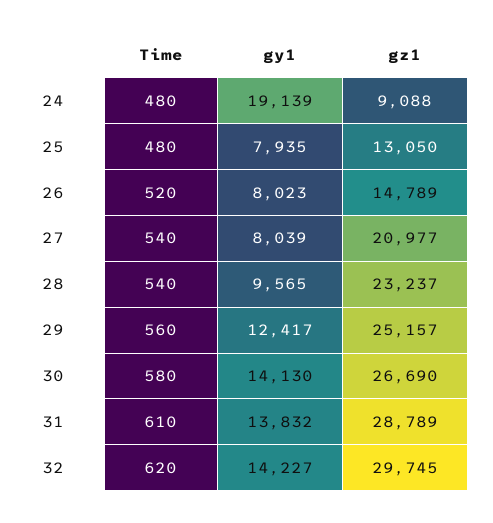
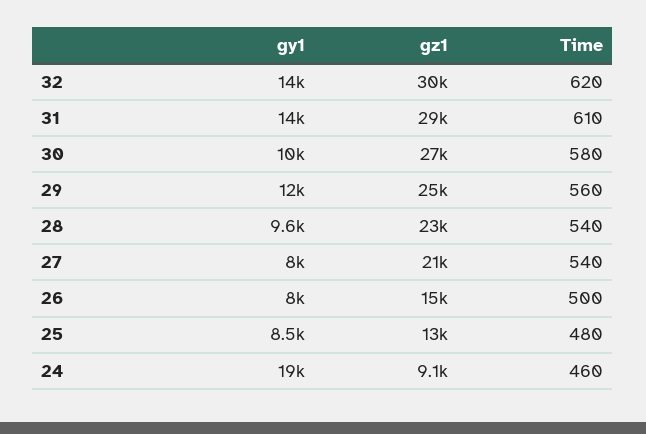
Time, 24: 480 -> 460
gy1, 25: 7935 -> 8500
Time, 26: 520 -> 500
gy1, 30: 14130 -> 10000

